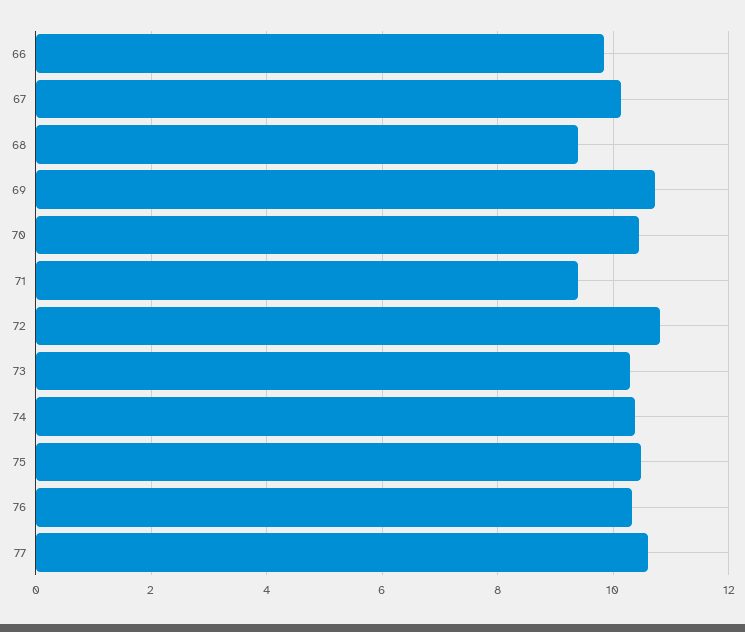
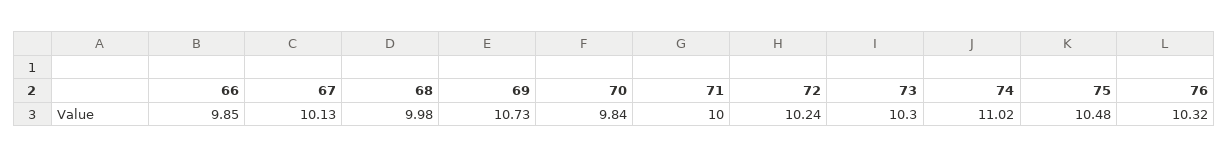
68: 9.4 -> 9.98
70: 10.4 -> 9.84
71: 9.4 -> 10
72: 10.8 -> 10.24
74: 10.4 -> 11.02
77: 10.6 -> none

